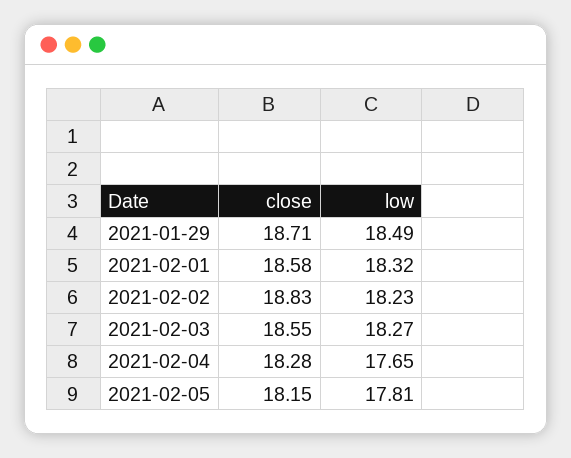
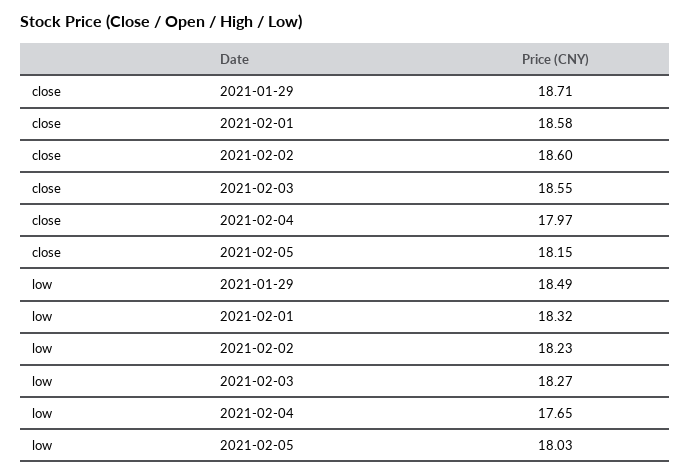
close, 2021-02-02: 18.83 -> 18.6
close, 2021-02-04: 18.28 -> 17.97
low, 2021-02-05: 17.81 -> 18.03

